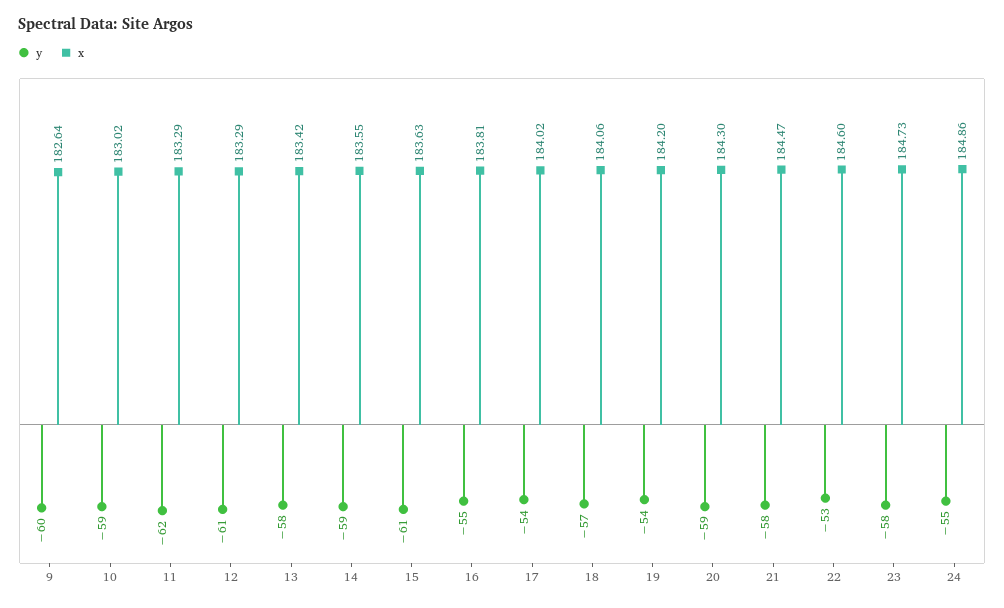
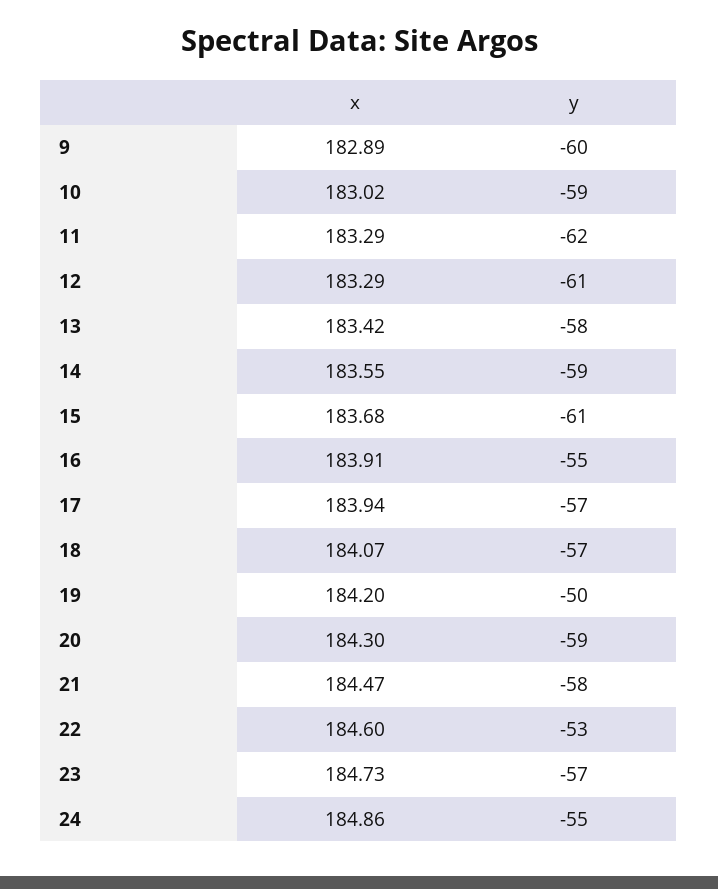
x, 9: 182.64 -> 182.89
x, 15: 183.63 -> 183.68
x, 16: 183.81 -> 183.91
y, 17: -54 -> -57
x, 17: 184.02 -> 183.94
x, 18: 184.06 -> 184.07
y, 19: -54 -> -50
y, 23: -58 -> -57

